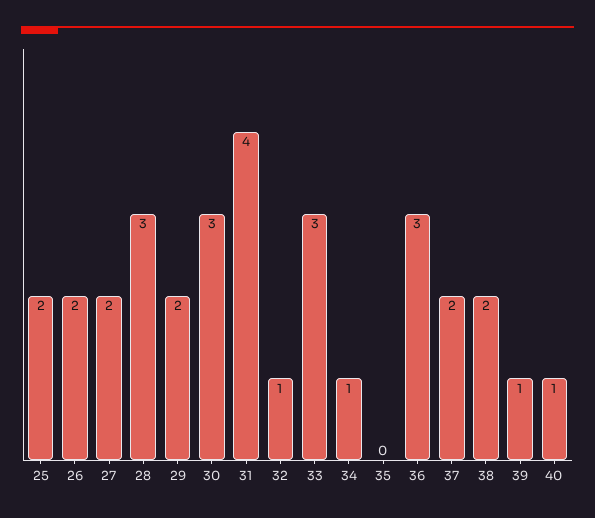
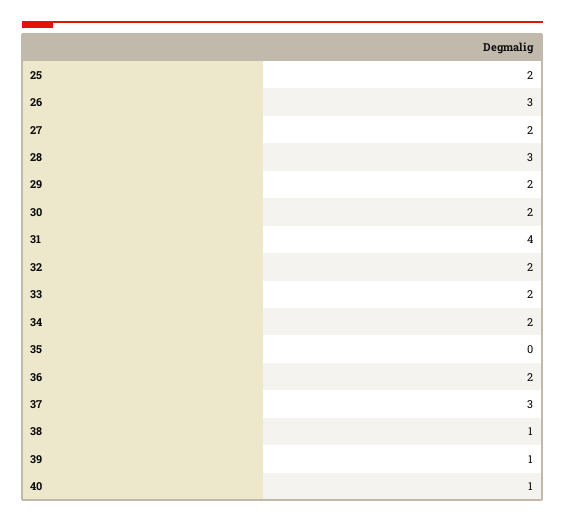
26: 2 -> 3
30: 3 -> 2
32: 1 -> 2
33: 3 -> 2
34: 1 -> 2
36: 3 -> 2
37: 2 -> 3
38: 2 -> 1

